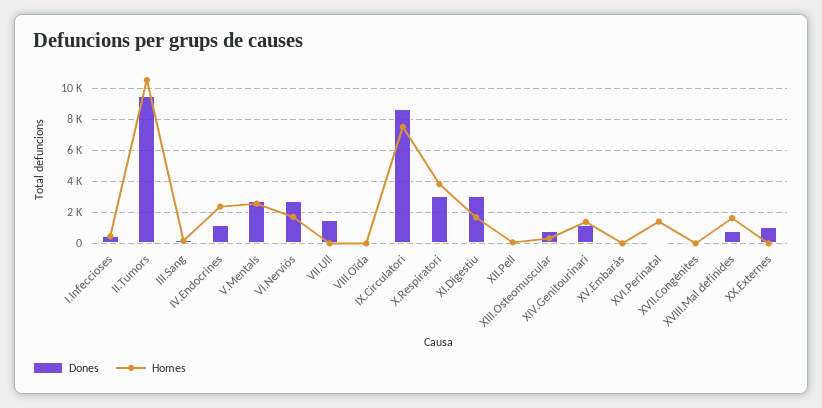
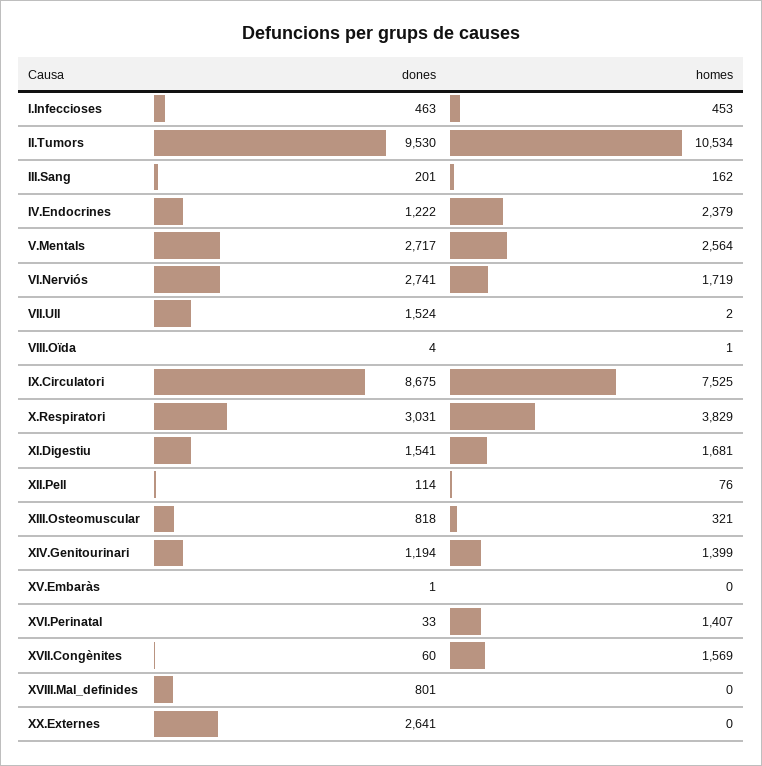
Dones, XI.Digestiu: 3000 -> 1541
Homes, XVII.Congènites: 0 -> 1569
Homes, XVIII.Mal definides: 1500 -> 0
Dones, XX.Externes: 1000 -> 2641

